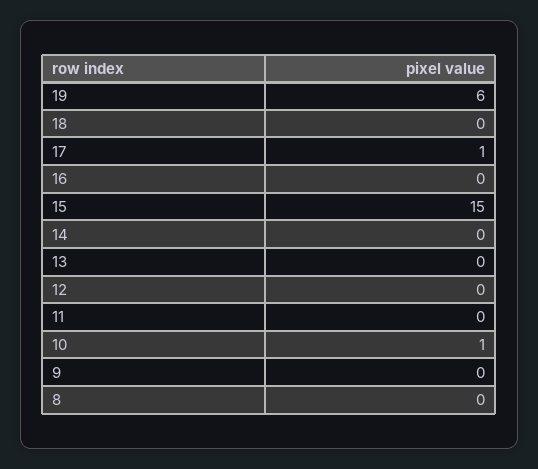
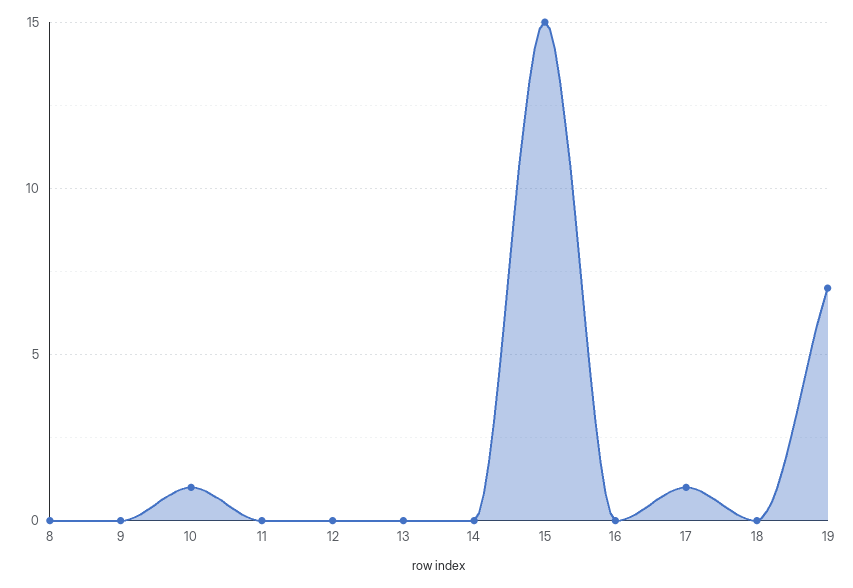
19: 6 -> 7

